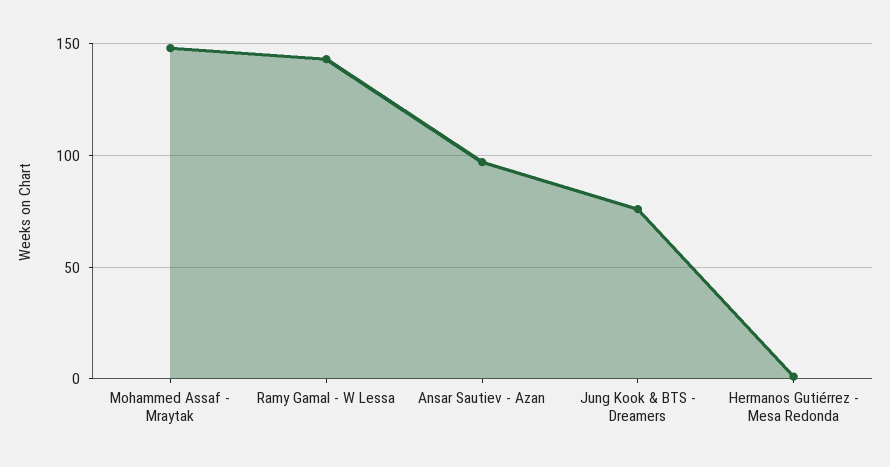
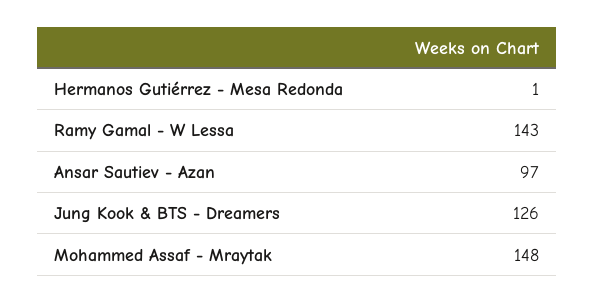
Jung Kook & BTS - Dreamers: 75 -> 126

